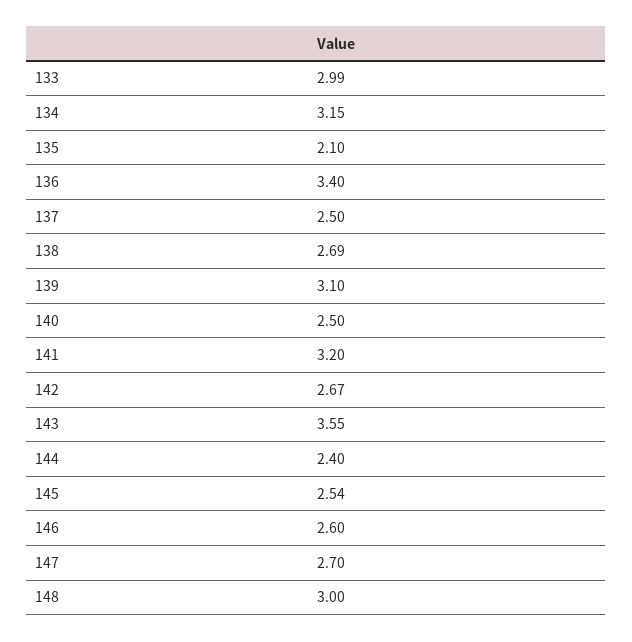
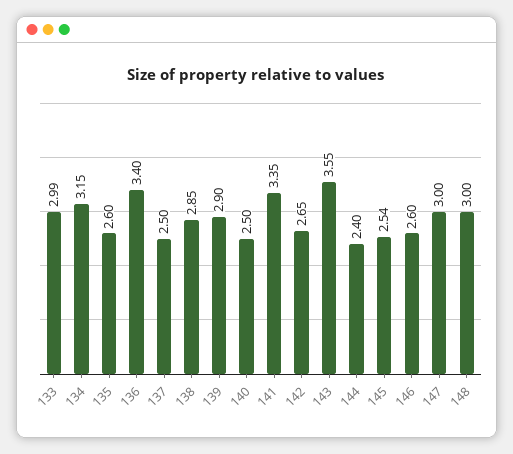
135: 2.1 -> 2.6
138: 2.69 -> 2.85
139: 3.1 -> 2.9
141: 3.2 -> 3.35
142: 2.67 -> 2.65
147: 2.7 -> 3

